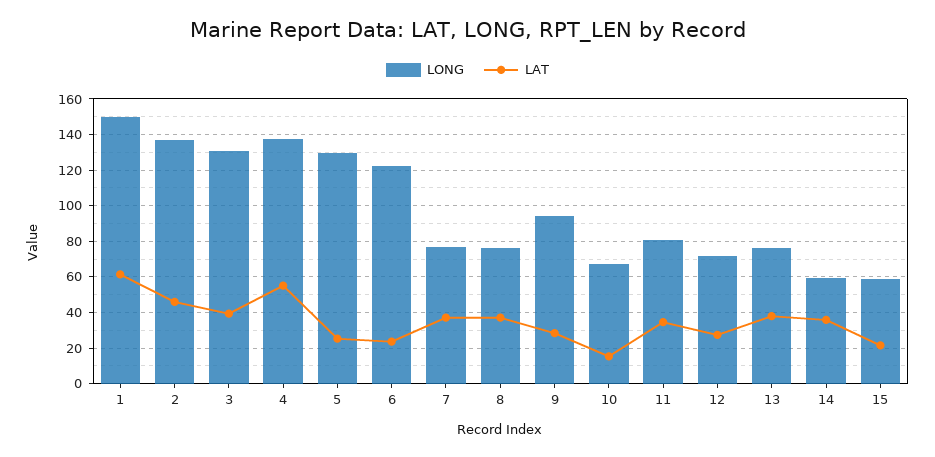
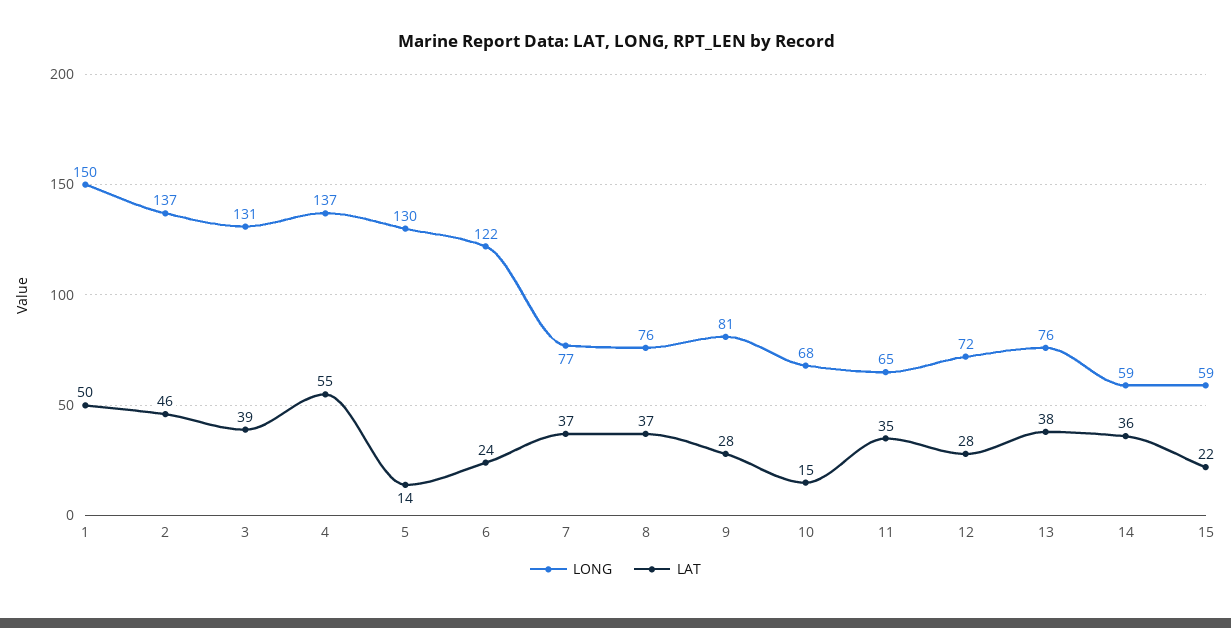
LAT, 1: 60 -> 50
LAT, 5: 25 -> 14
LONG, 9: 95 -> 81
LONG, 11: 80 -> 65

